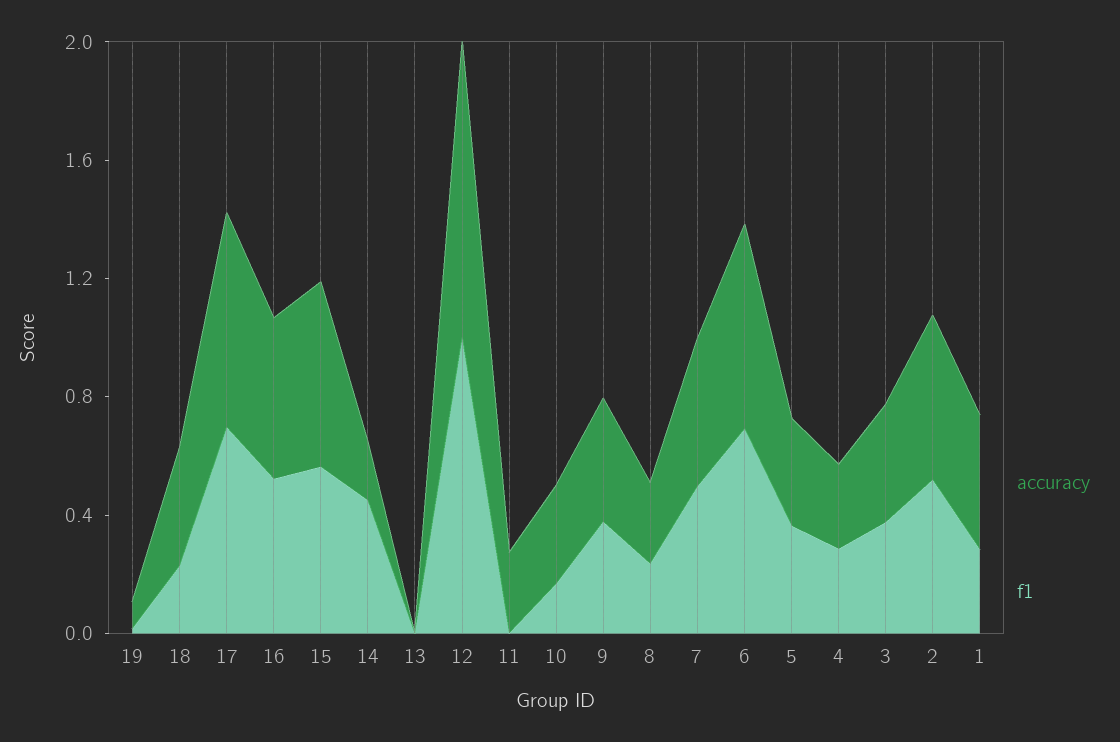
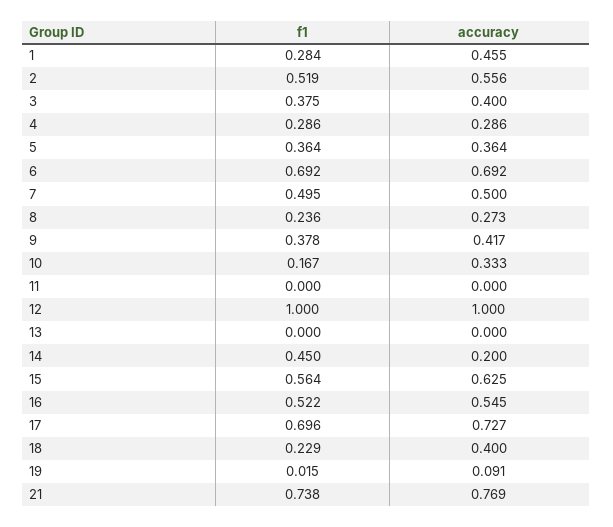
accuracy, 11: 0.3 -> 0
f1, 21: none -> 0.738
accuracy, 21: none -> 0.769

